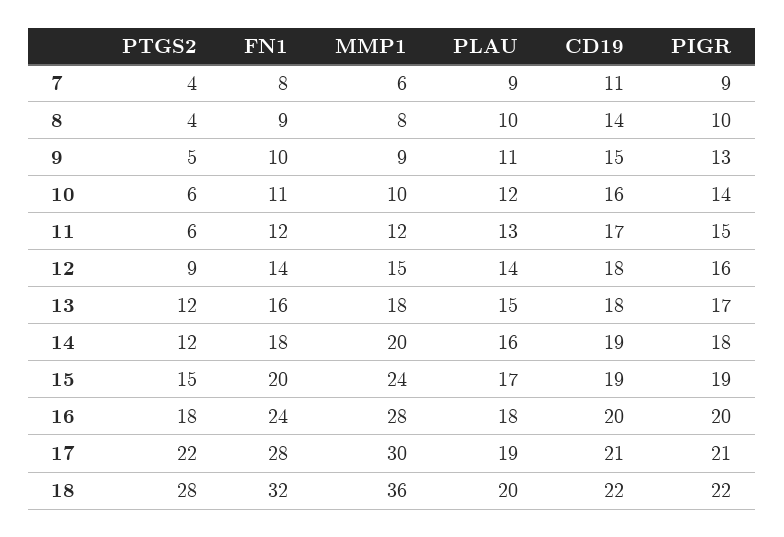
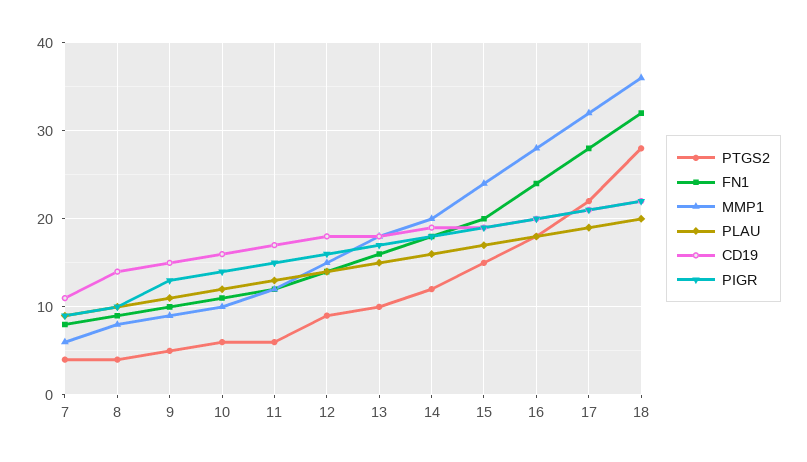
PTGS2, 13: 12 -> 10
MMP1, 17: 30 -> 32

